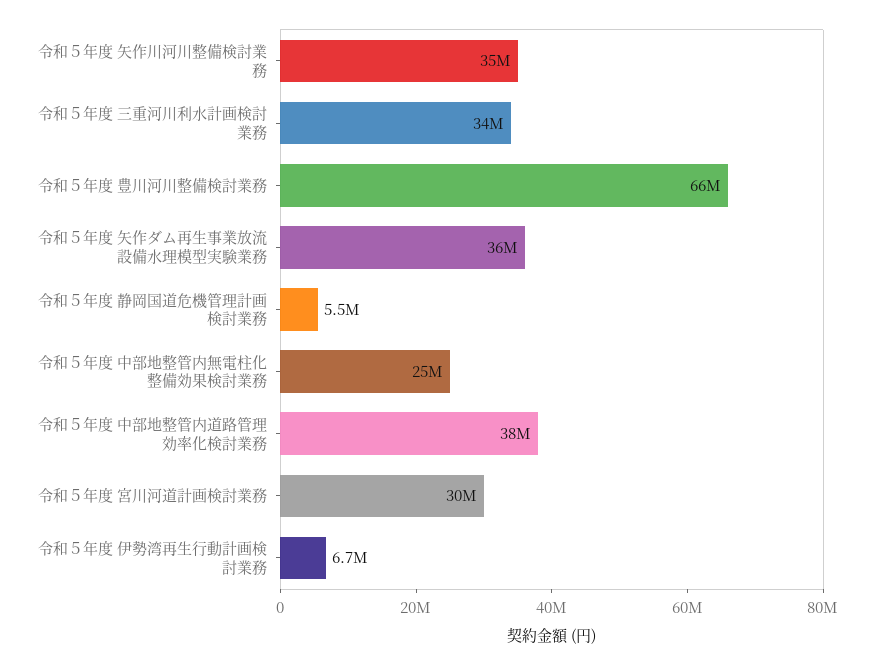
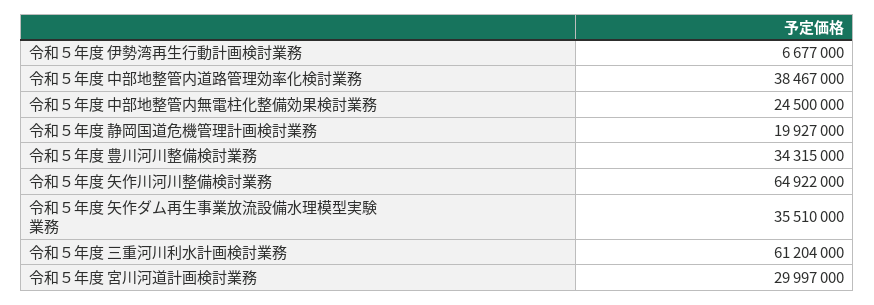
令和５年度 矢作川河川整備検討業務: 35000000 -> 64922000
令和５年度 三重河川利水計画検討業務: 34000000 -> 61204000
令和５年度 豊川河川整備検討業務: 66000000 -> 34315000
令和５年度 静岡国道危機管理計画検討業務: 5500000 -> 19927000

